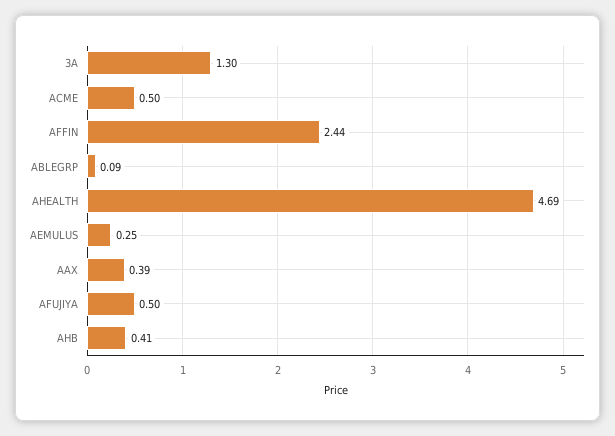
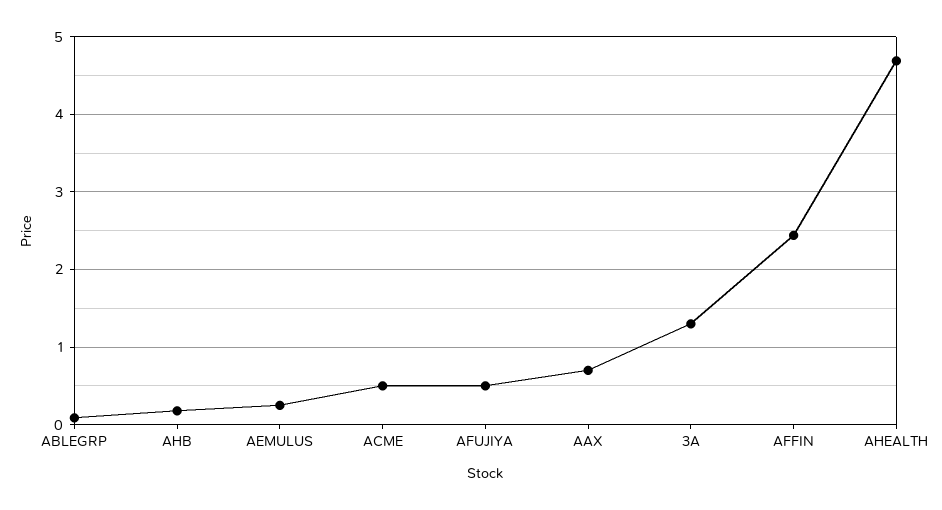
AAX: 0.39 -> 0.7
AHB: 0.41 -> 0.2

